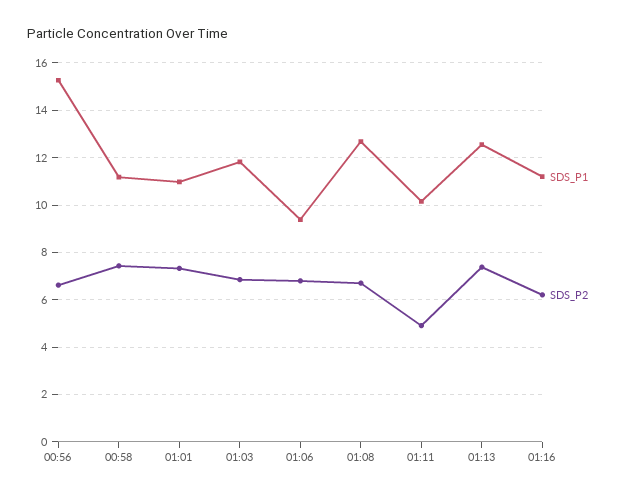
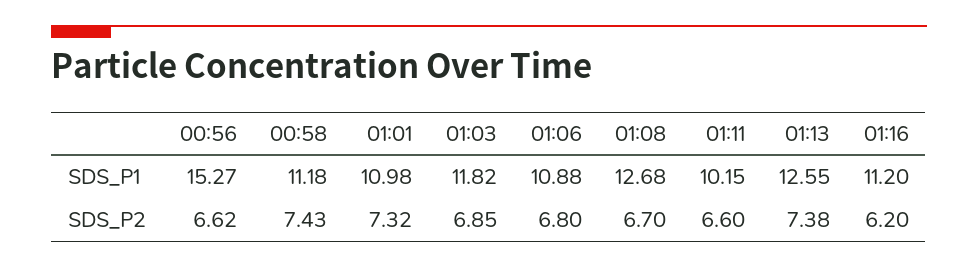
SDS_P1, 01:06: 9.5 -> 10.88
SDS_P2, 01:11: 5 -> 6.6

